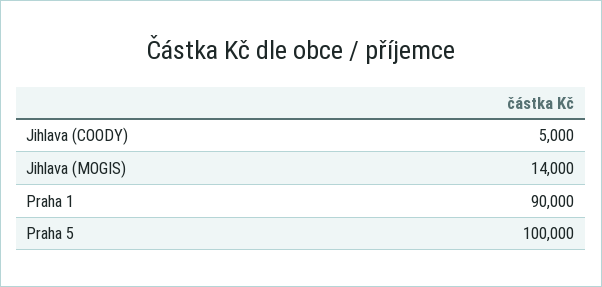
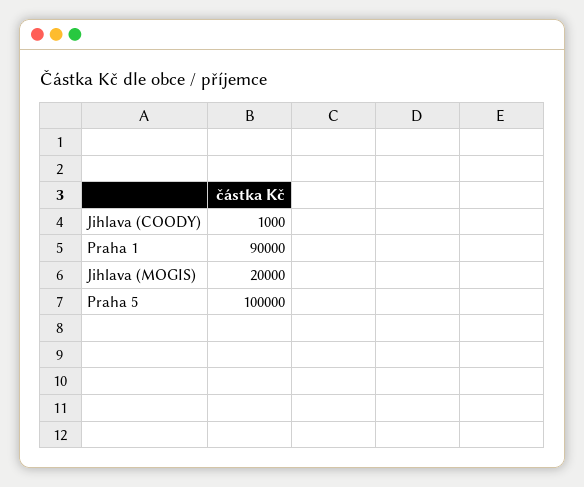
Jihlava (COODY): 5000 -> 1000
Jihlava (MOGIS): 14000 -> 20000

